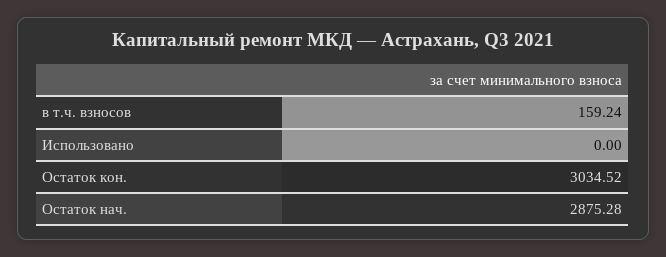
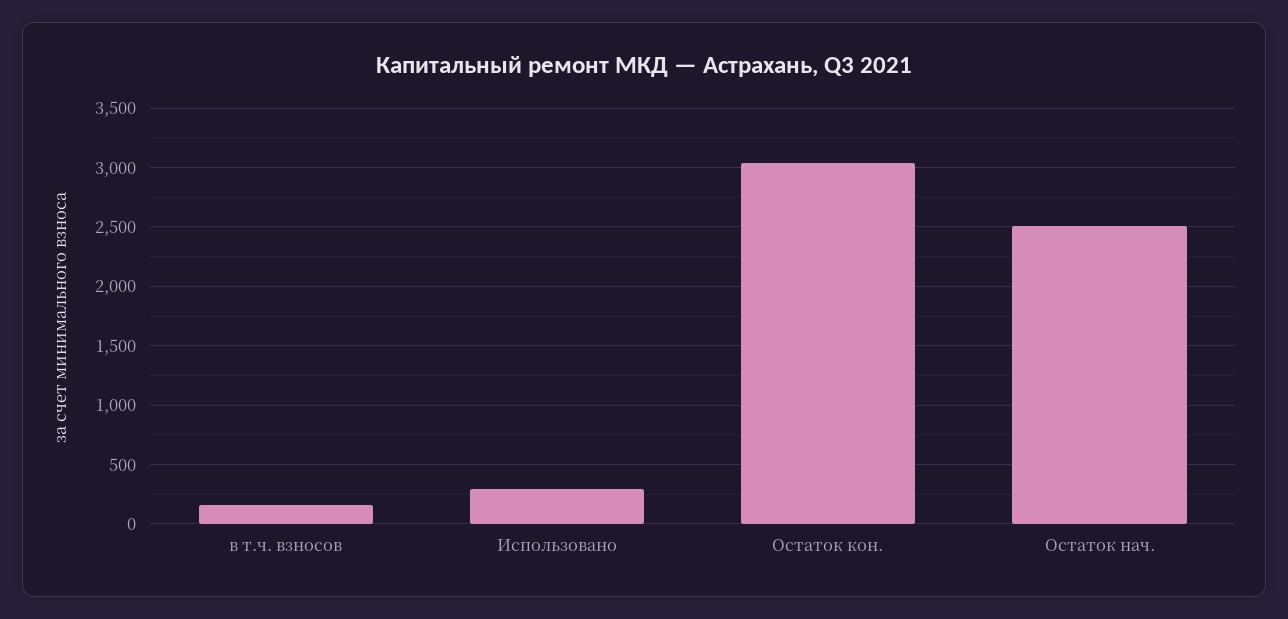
Использовано: 0 -> 300
Остаток нач.: 2875.28 -> 2500

